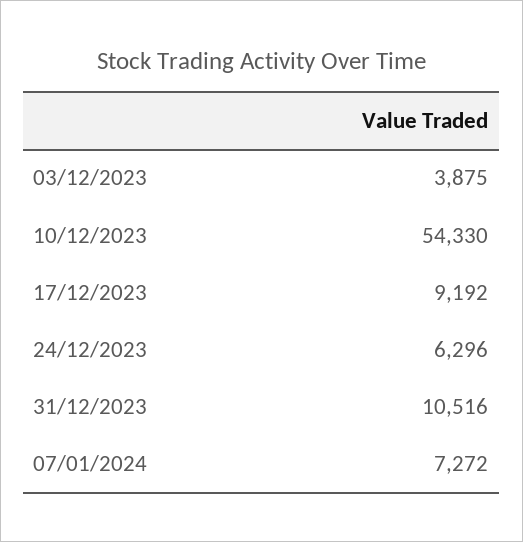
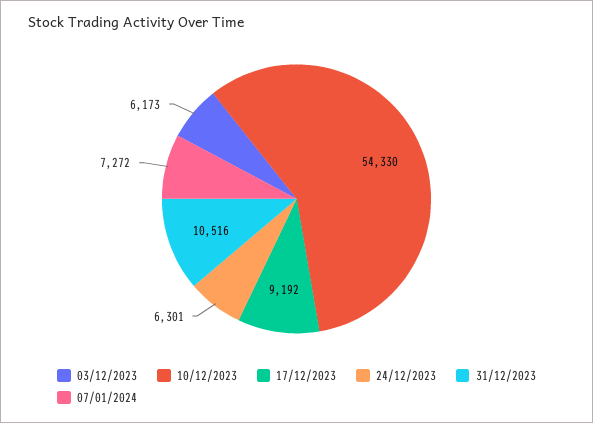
03/12/2023: 3875 -> 6173
24/12/2023: 6296 -> 6301

